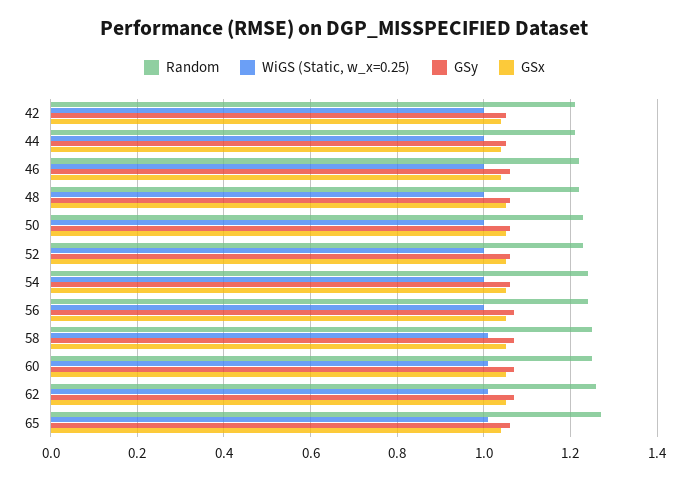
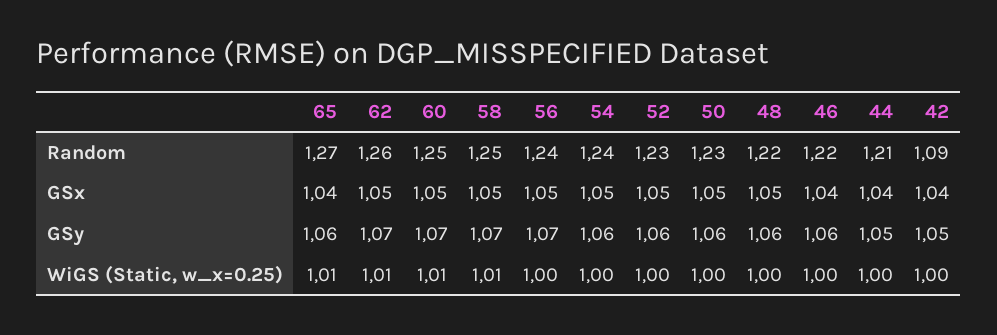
Random, 42: 1.2 -> 1.09

